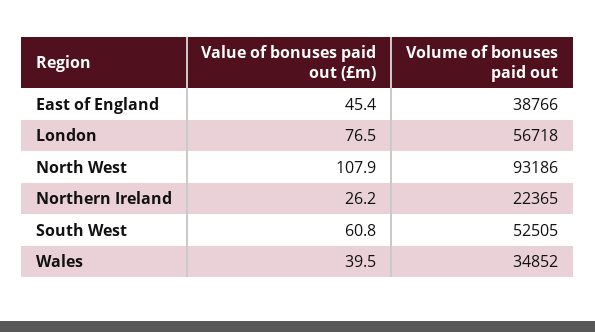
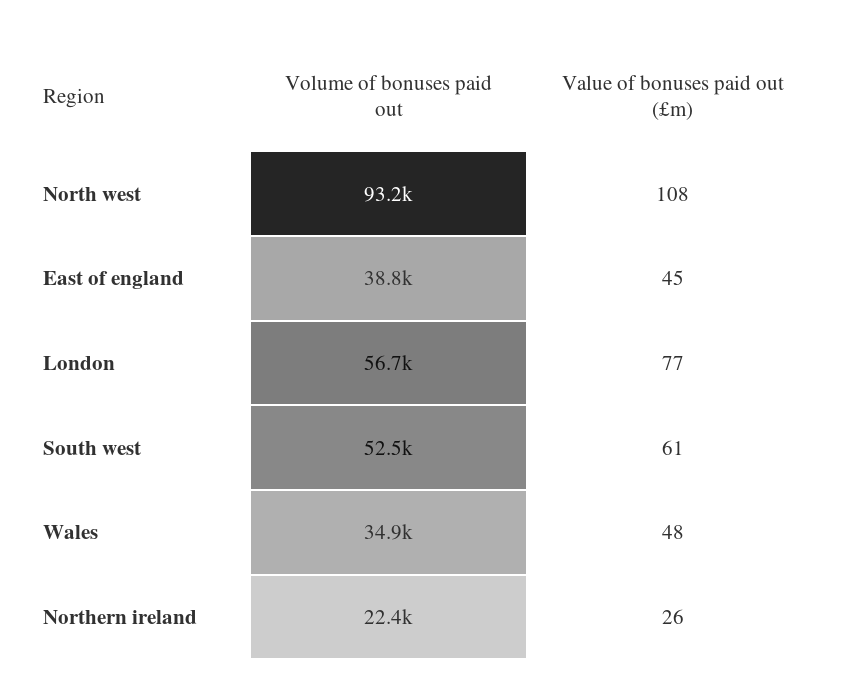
Value of bonuses paid out (£m), Wales: 39.5 -> 48

